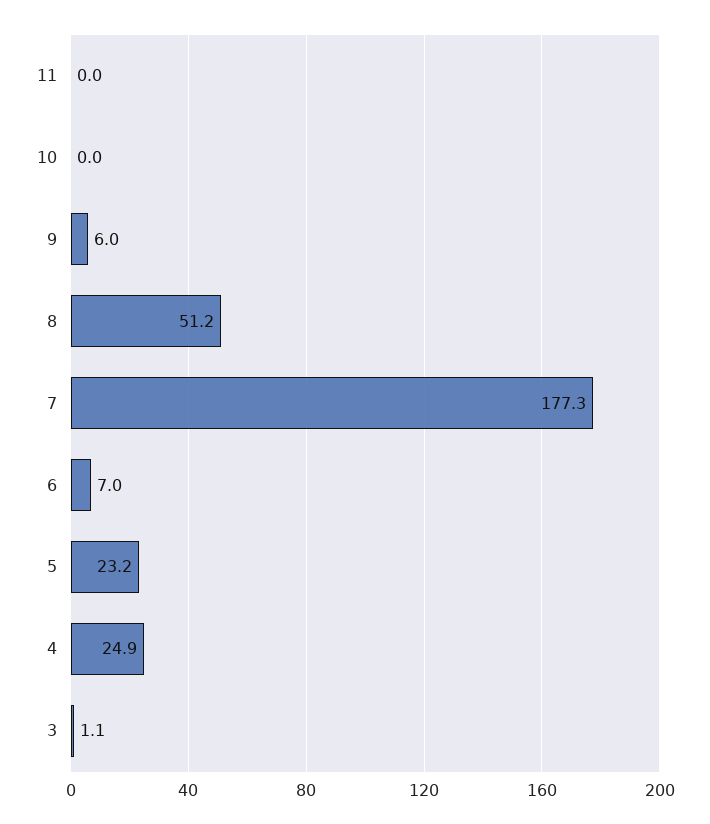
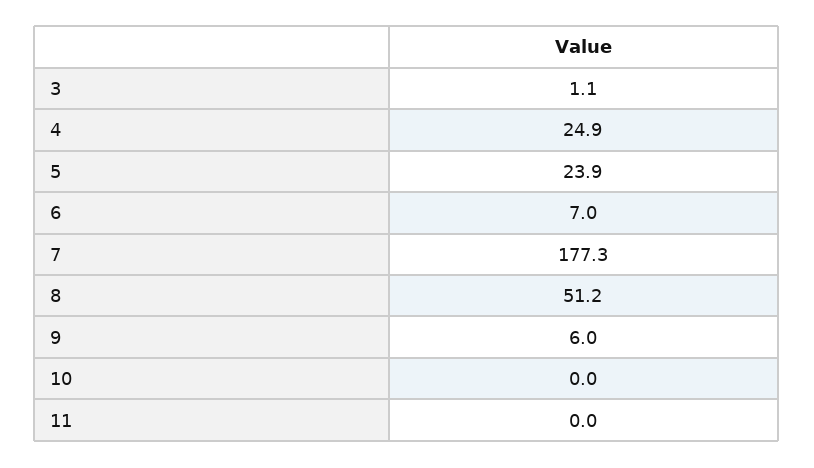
5: 23.2 -> 23.9

